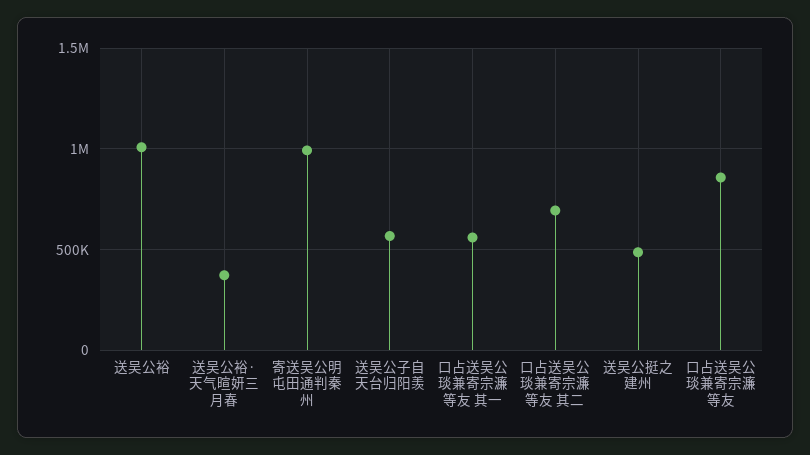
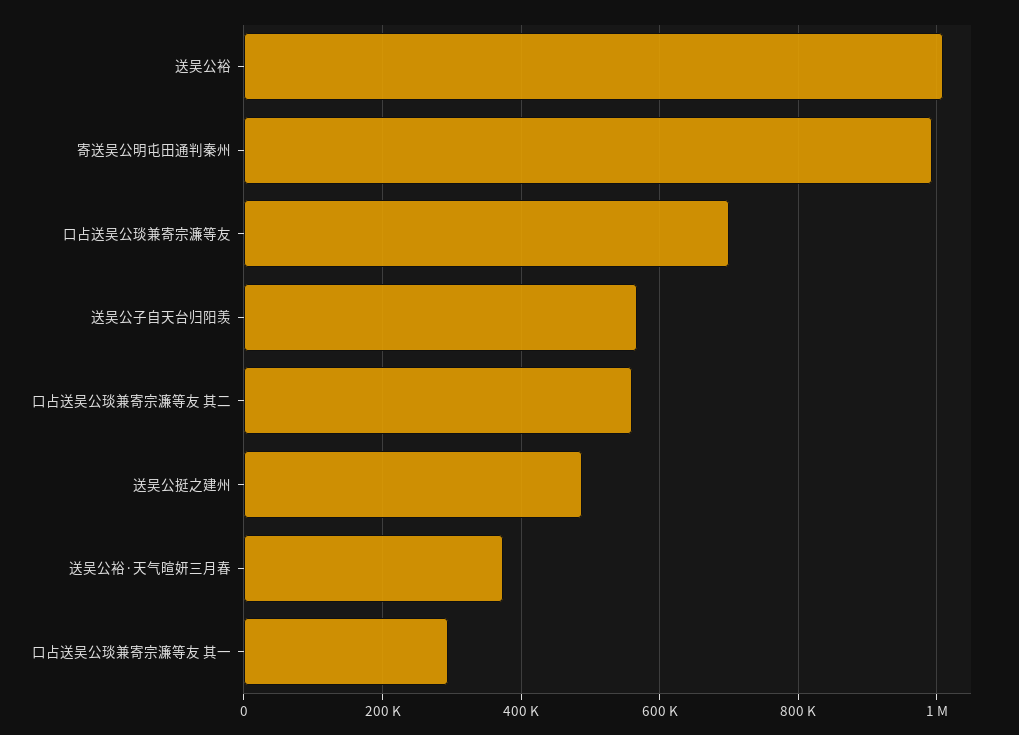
口占送吴公琰兼寄宗濂等友 其一: 550000 -> 300000
口占送吴公琰兼寄宗濂等友 其二: 700000 -> 560000
口占送吴公琰兼寄宗濂等友: 850000 -> 700000

